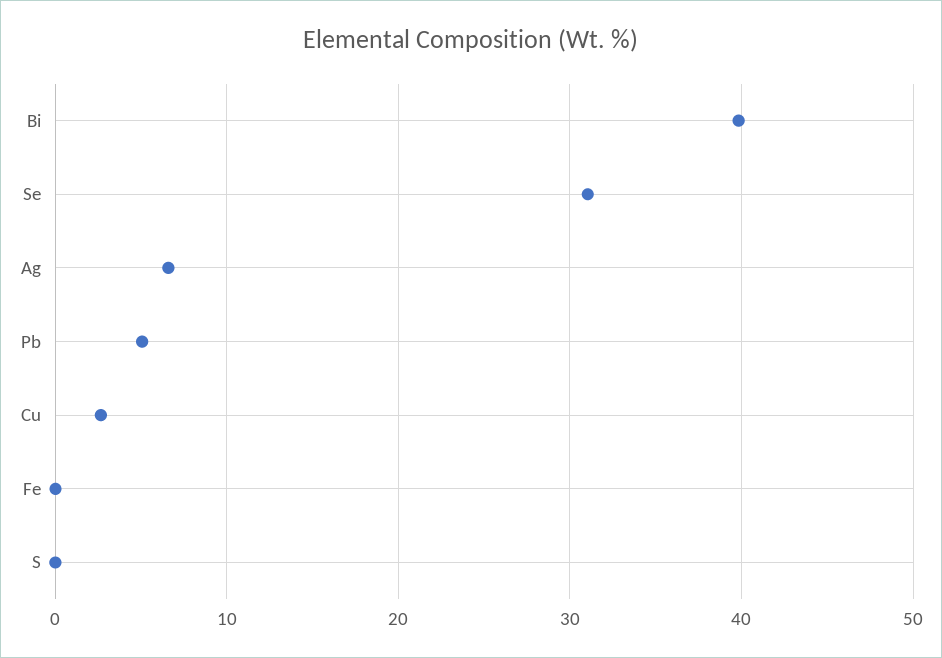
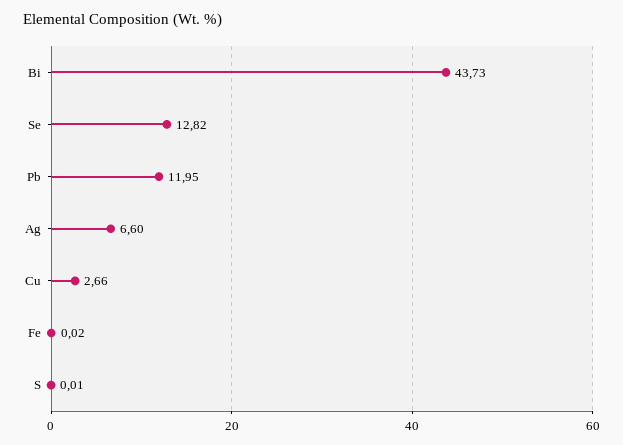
Bi: 40 -> 43.73
Se: 31 -> 12.82
Pb: 5 -> 11.95

